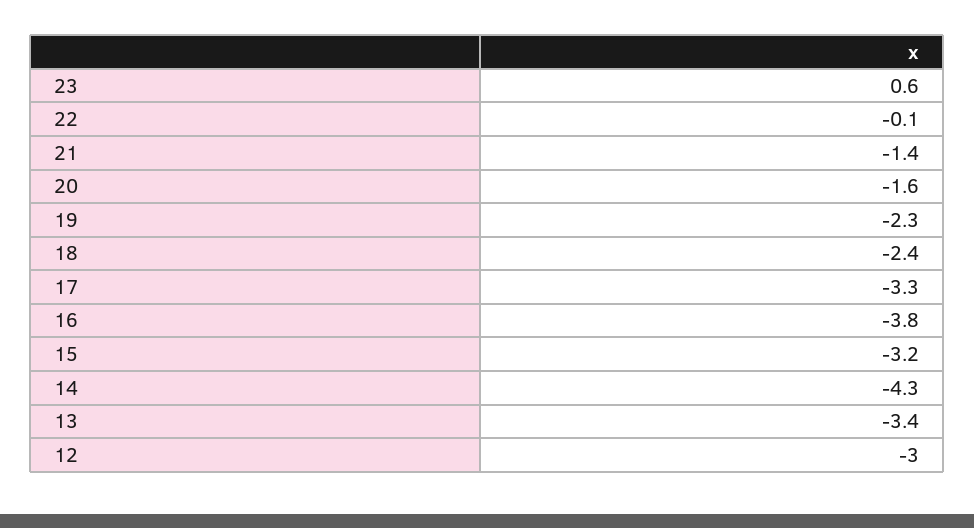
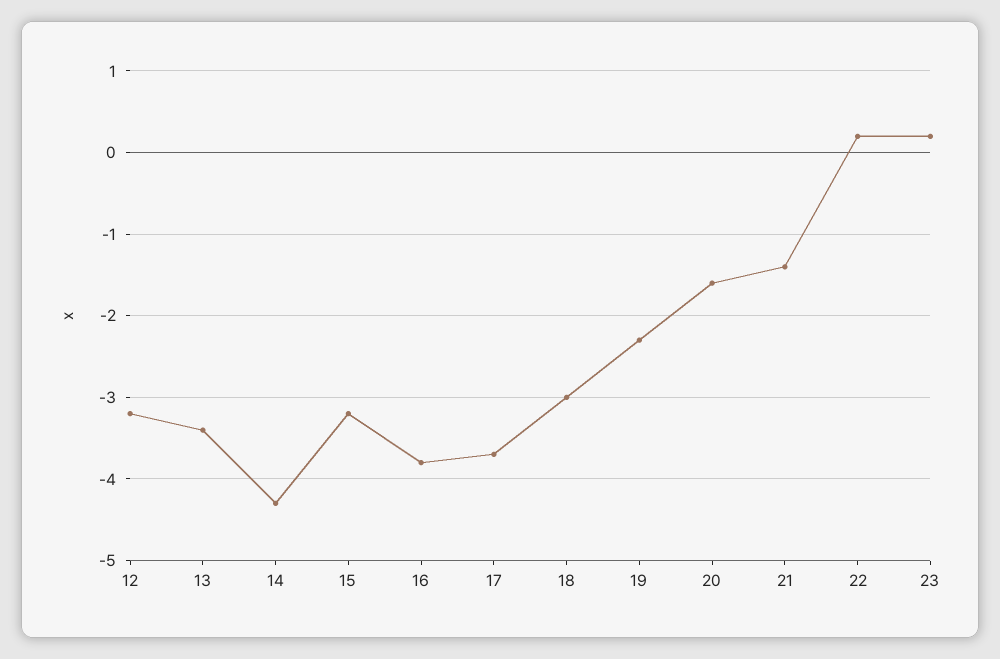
23: 0.6 -> 0.2
22: -0.1 -> 0.2
18: -2.4 -> -3
17: -3.3 -> -3.7
12: -3 -> -3.2

